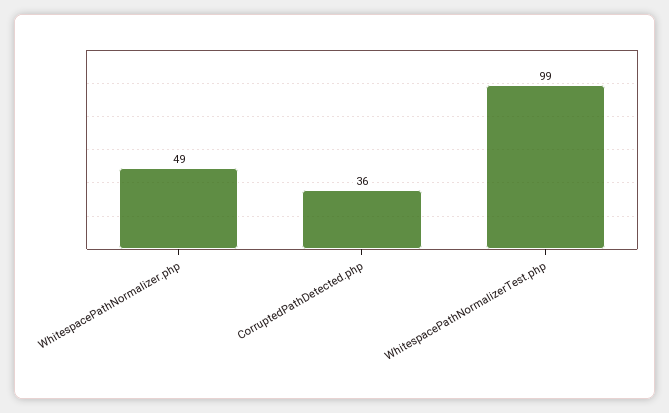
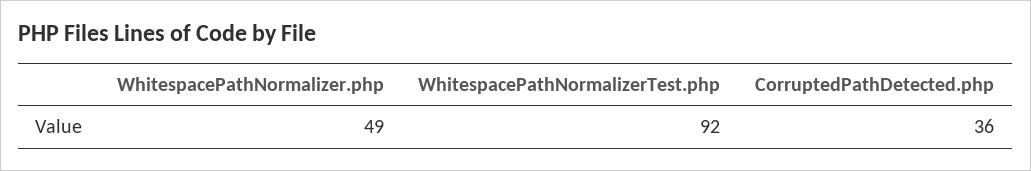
WhitespacePathNormalizerTest.php: 99 -> 92

